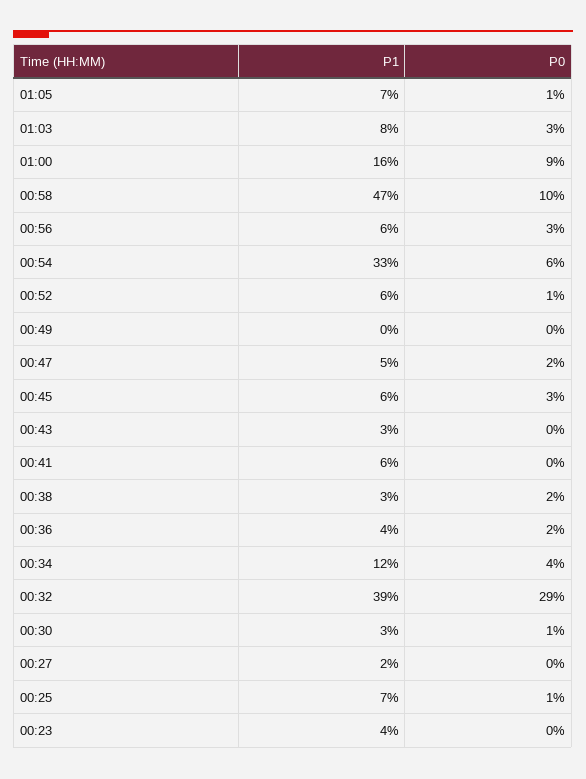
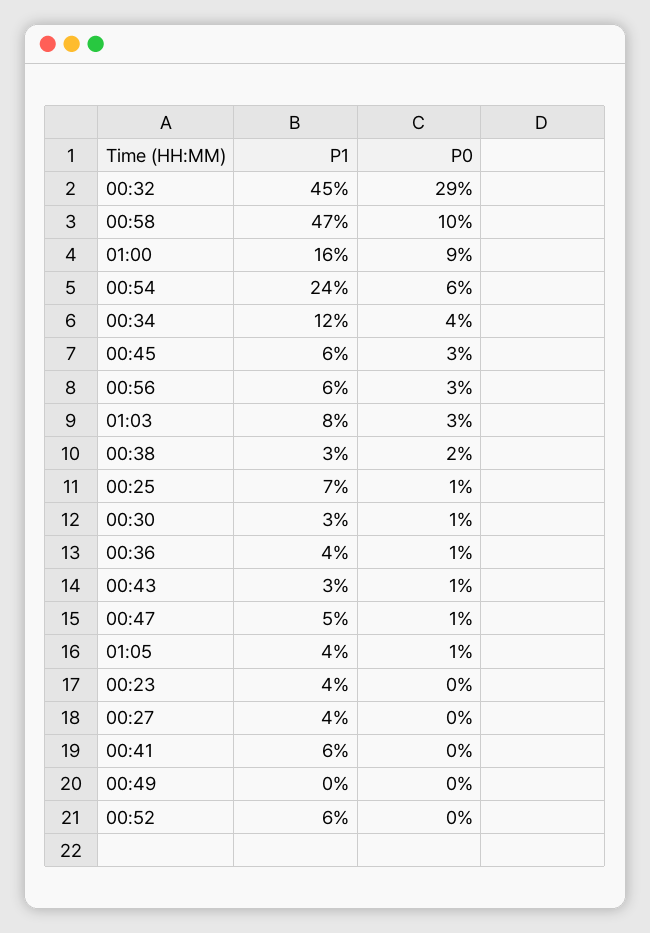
P1, 01:05: 7 -> 4
P1, 00:54: 33 -> 24
P0, 00:52: 1 -> 0
P0, 00:47: 2 -> 1
P0, 00:43: 0 -> 1
P0, 00:36: 2 -> 1
P1, 00:32: 39 -> 45
P1, 00:27: 2 -> 4

